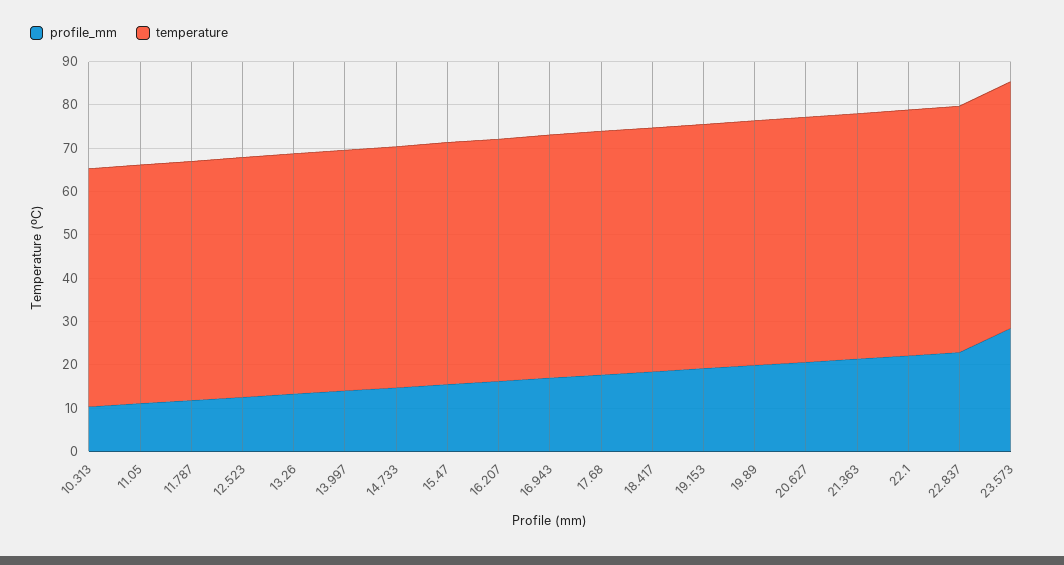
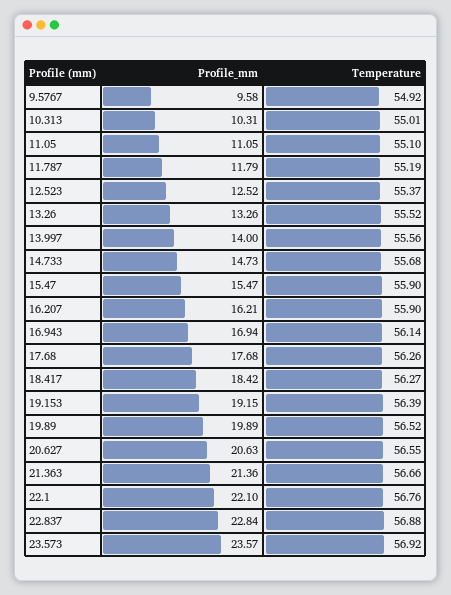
profile_mm, 23.573: 28 -> 23.57
profile_mm, 9.5767: none -> 9.58
temperature, 9.5767: none -> 54.92

